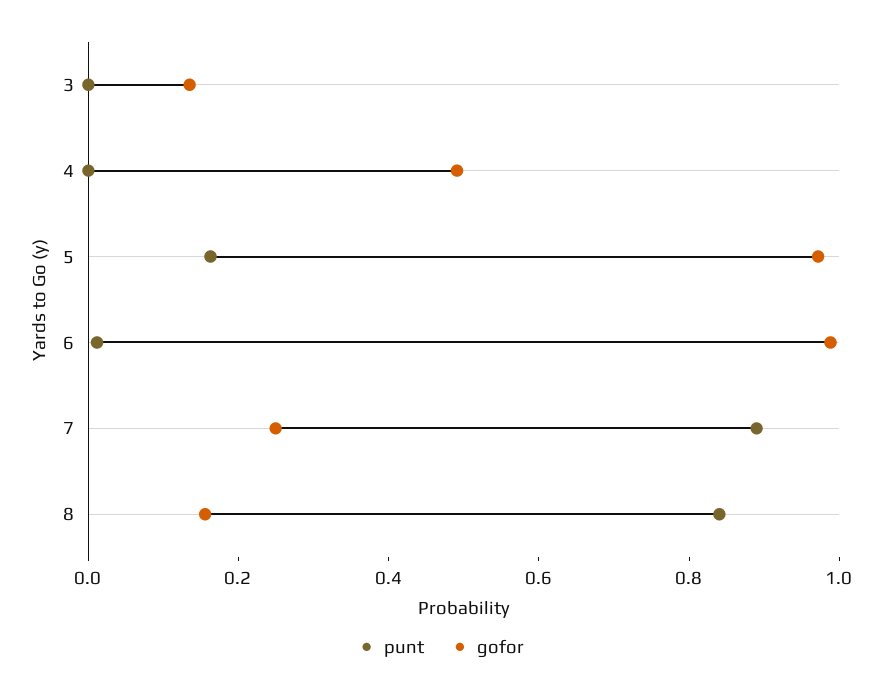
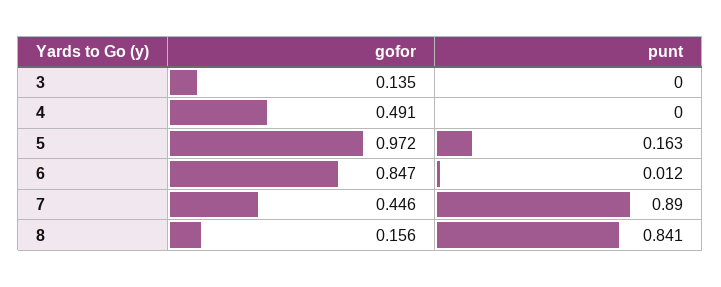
gofor, 6: 1 -> 0.847
gofor, 7: 0.25 -> 0.446

